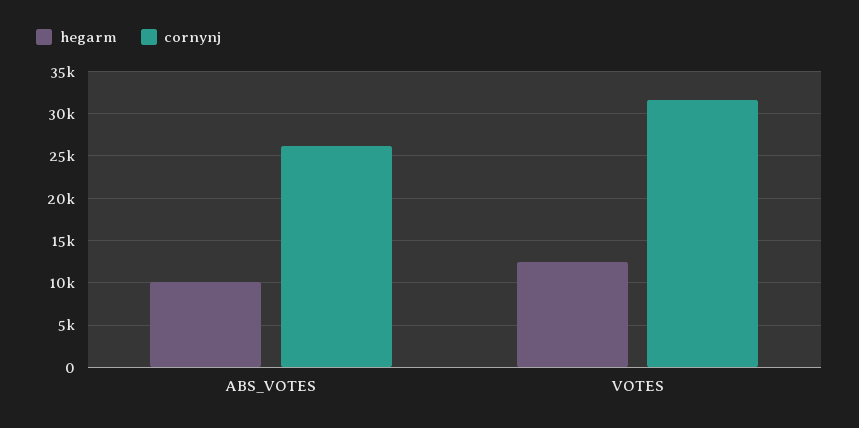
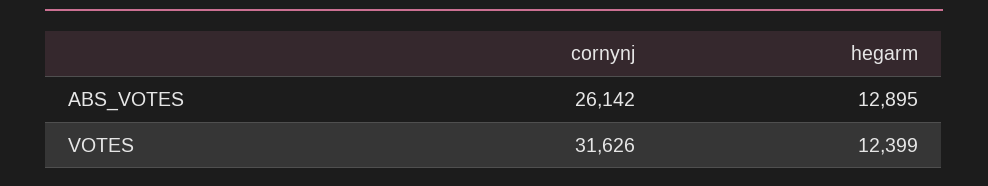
hegarm, ABS_VOTES: 10000 -> 12895

